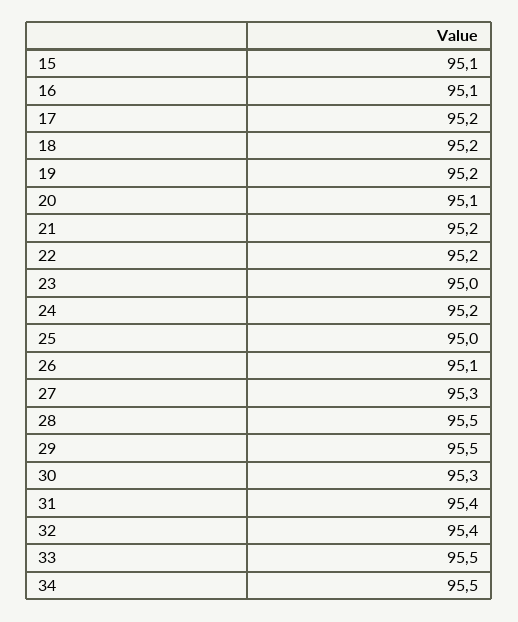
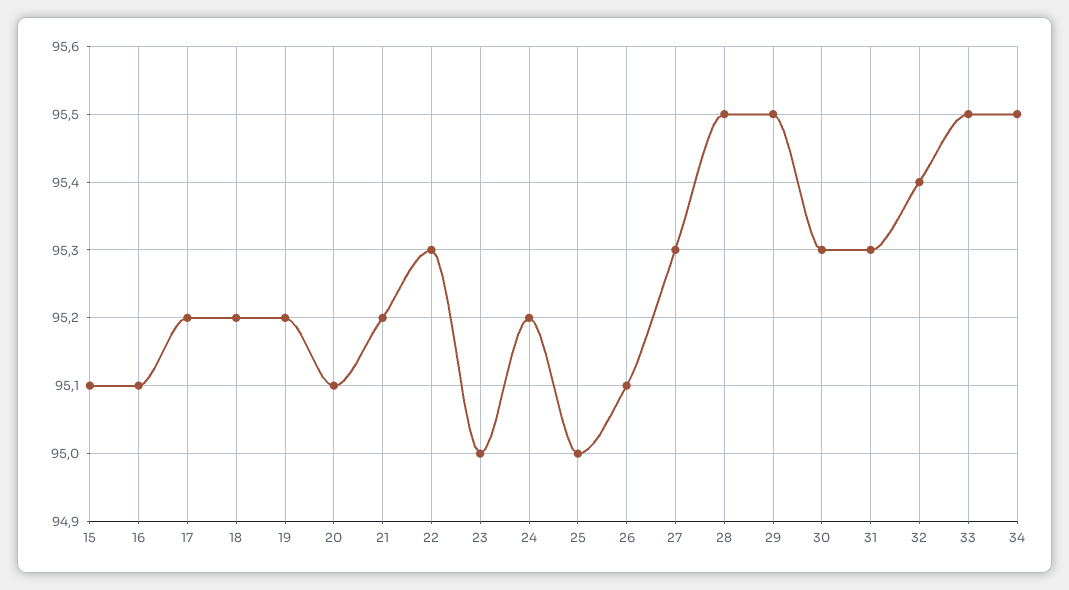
22: 95.2 -> 95.3
31: 95.4 -> 95.3

